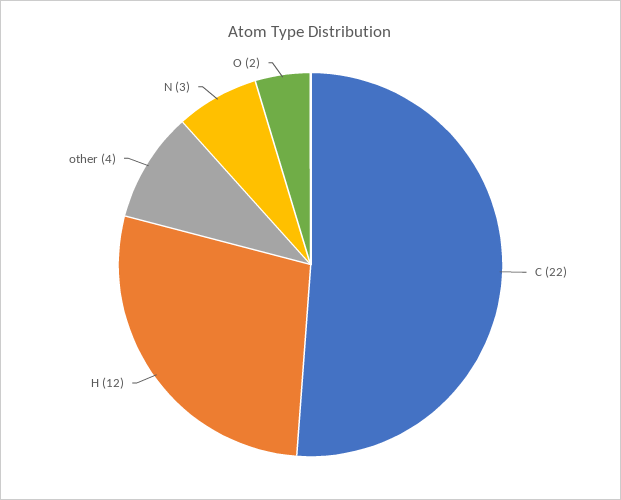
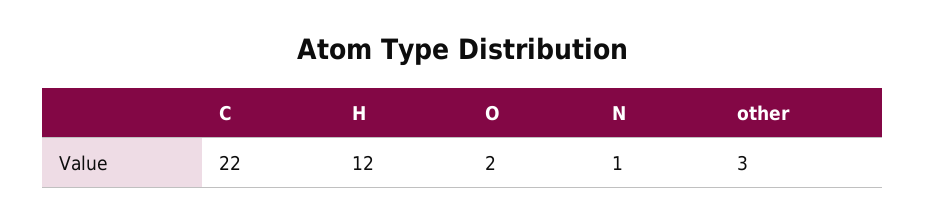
other: 4 -> 3
N: 3 -> 1

